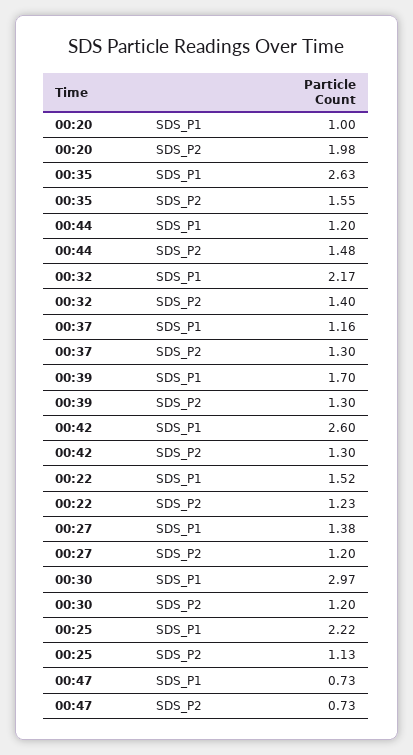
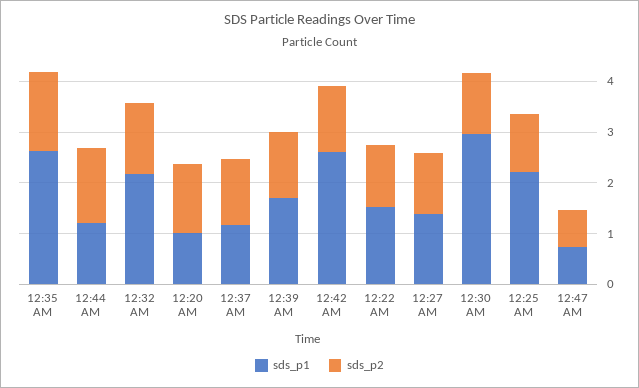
SDS_P2, 00:20: 1.98 -> 1.4

